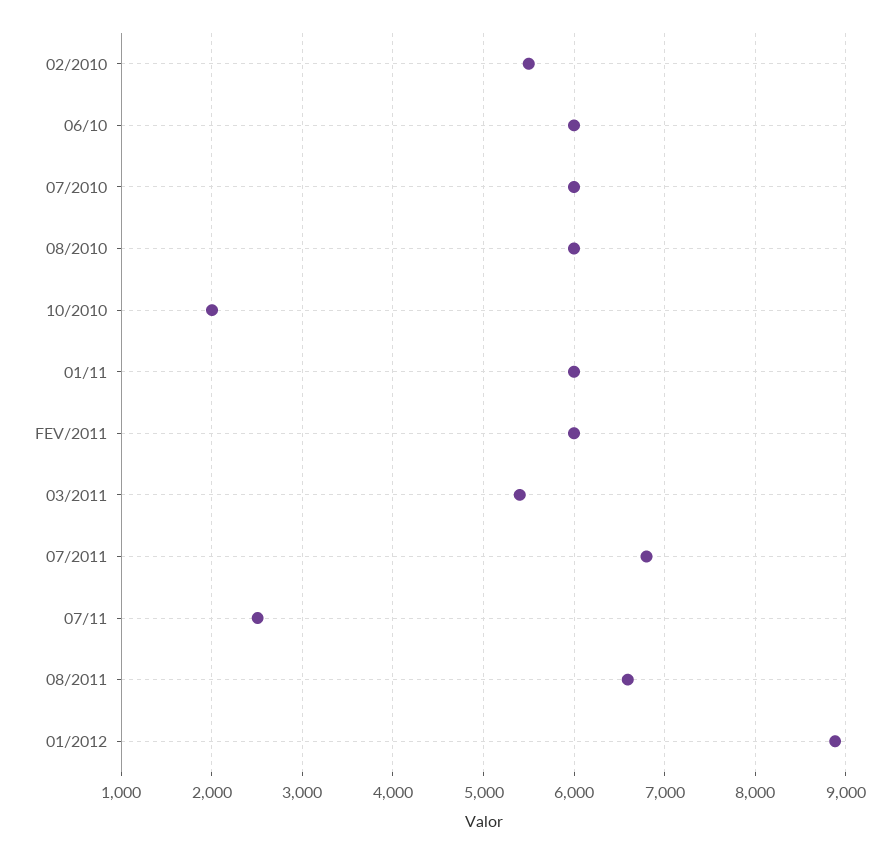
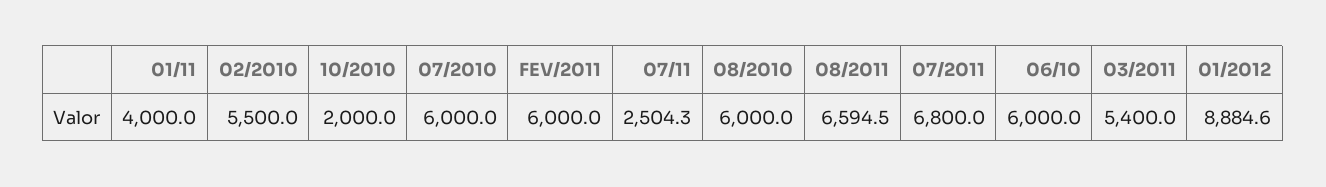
01/11: 6000 -> 4000

